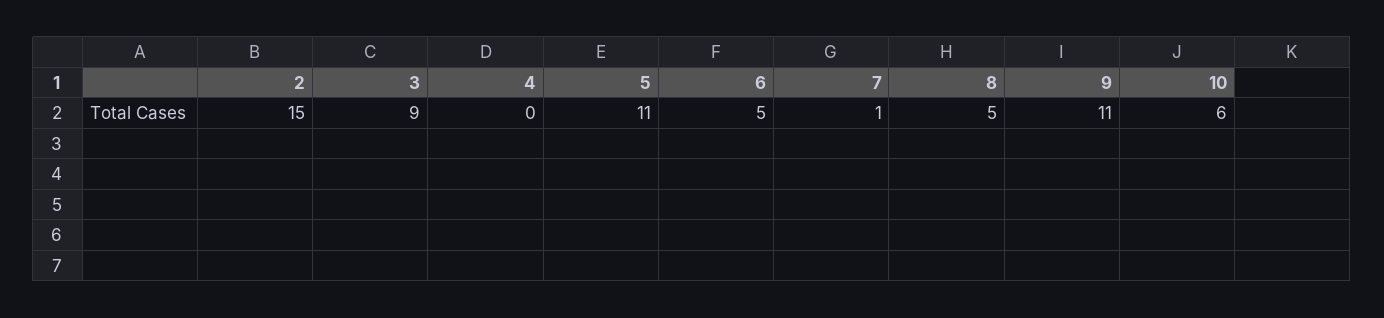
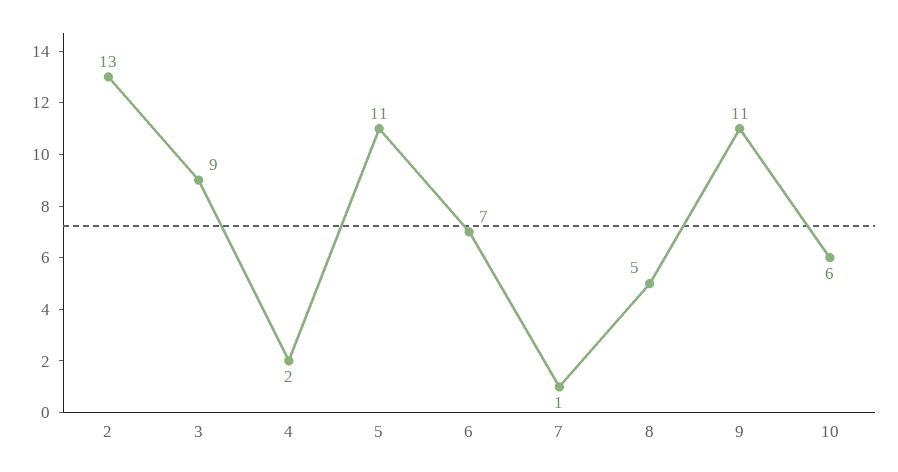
2: 15 -> 13
4: 0 -> 2
6: 5 -> 7

